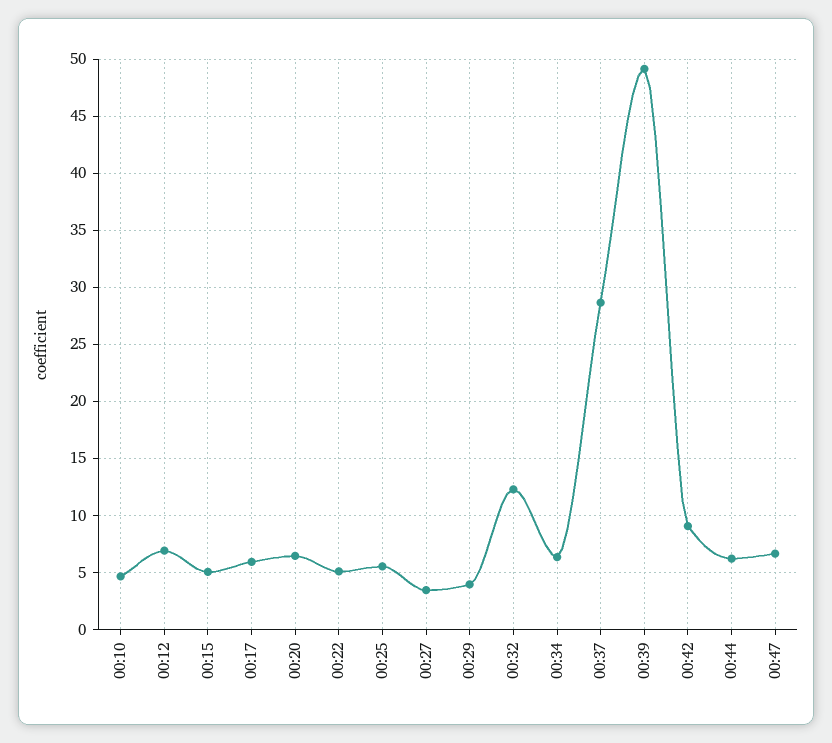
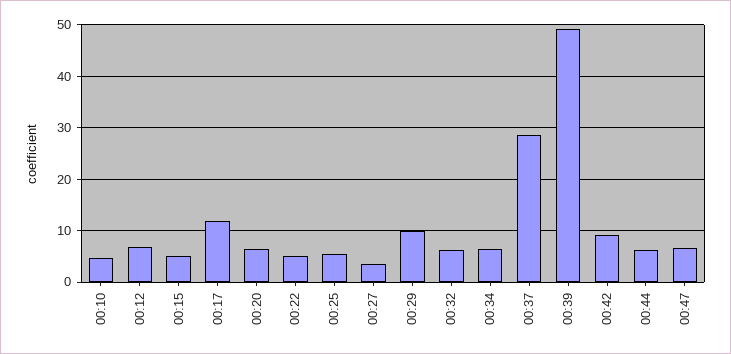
00:17: 6 -> 12
00:29: 4 -> 10
00:32: 12 -> 6

